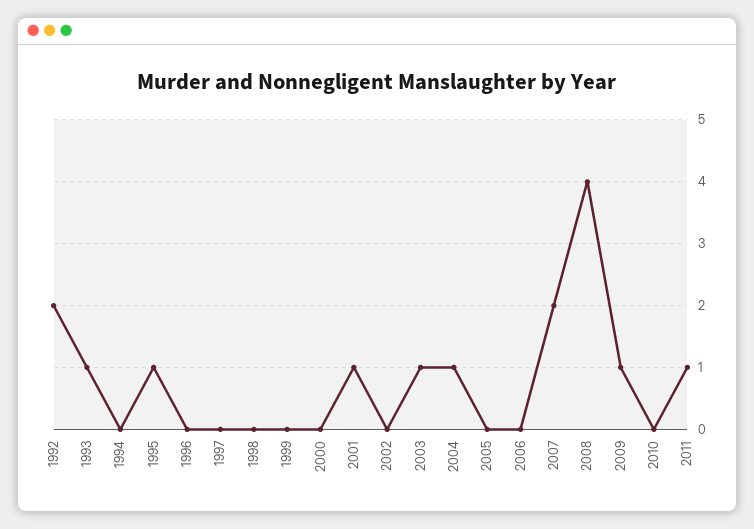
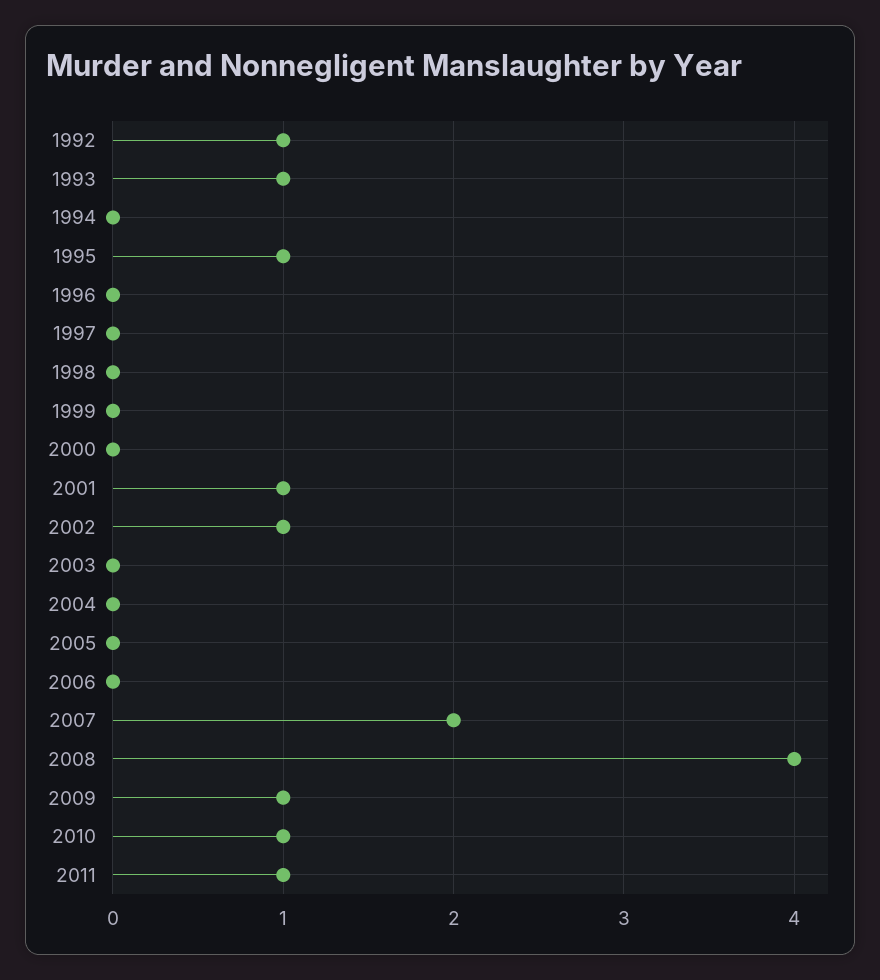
1992: 2 -> 1
2002: 0 -> 1
2003: 1 -> 0
2004: 1 -> 0
2010: 0 -> 1

